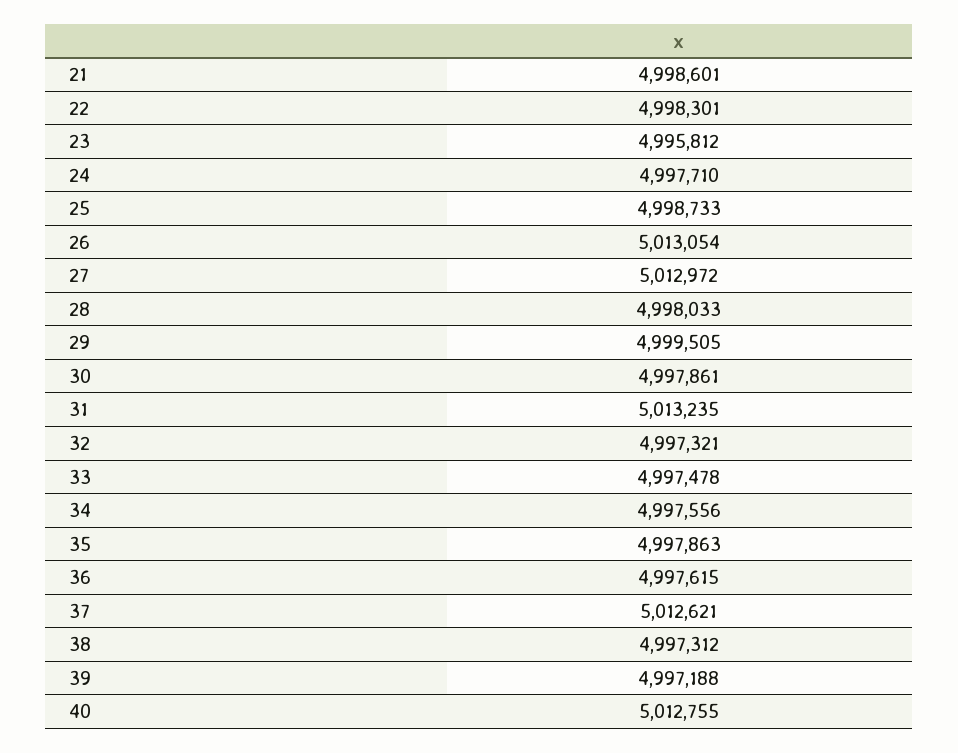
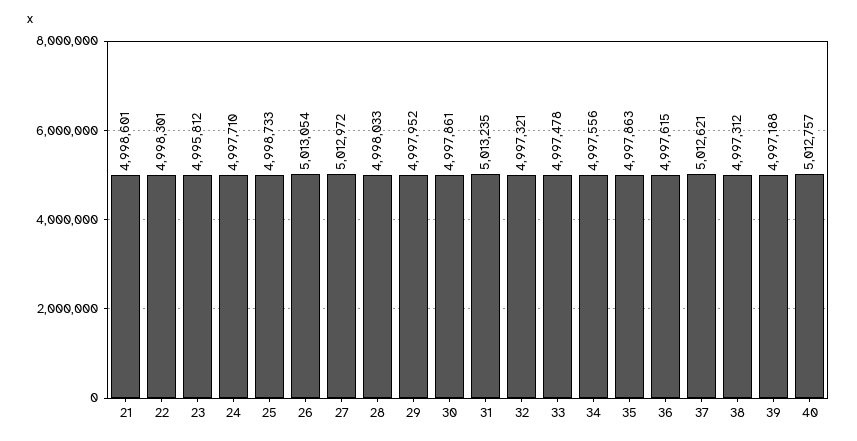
29: 4999505 -> 4997952
40: 5012755 -> 5012757

